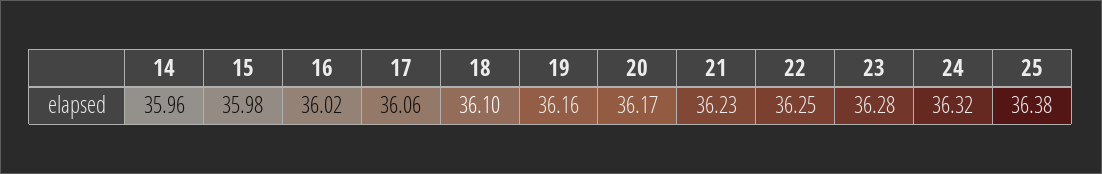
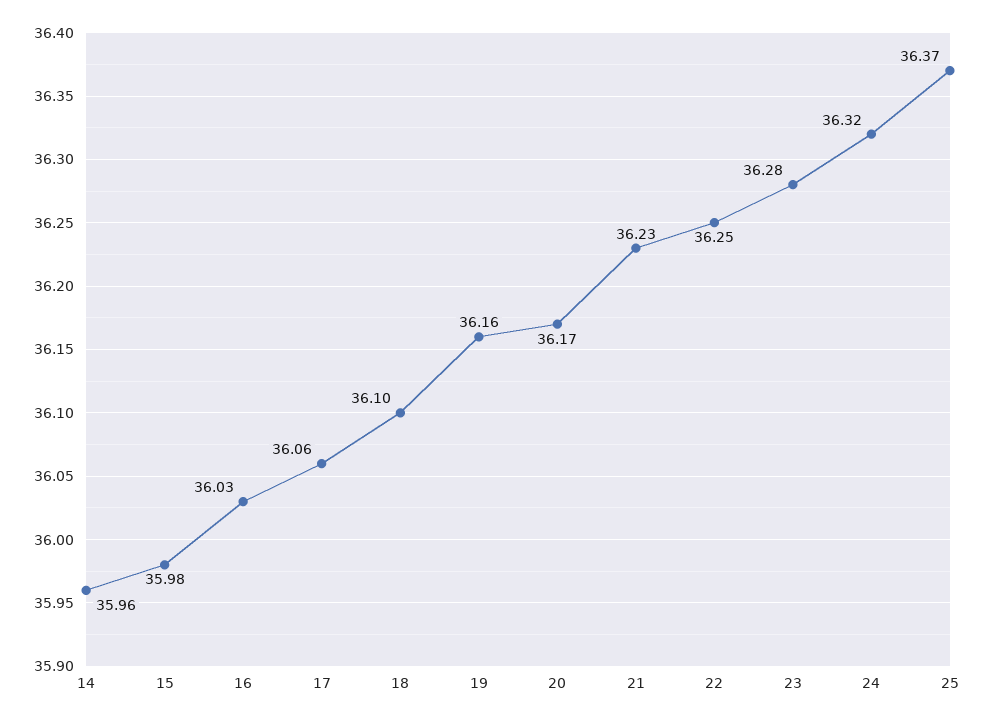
16: 36.02 -> 36.03
25: 36.38 -> 36.37

